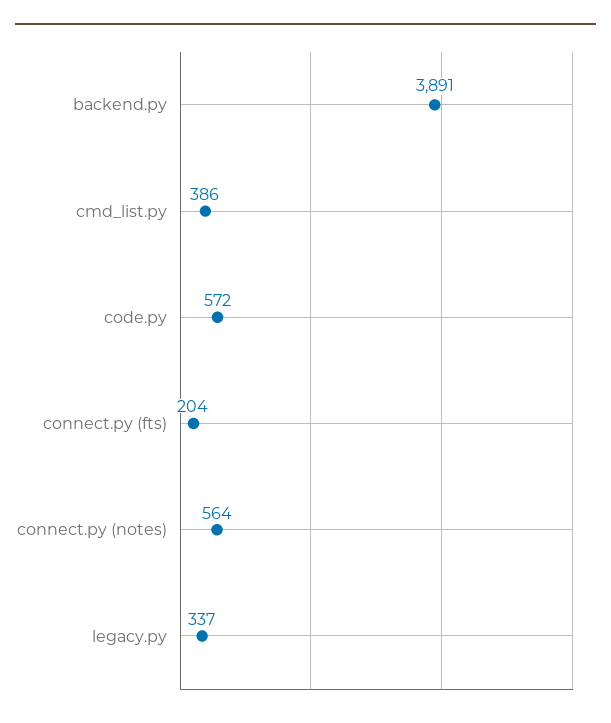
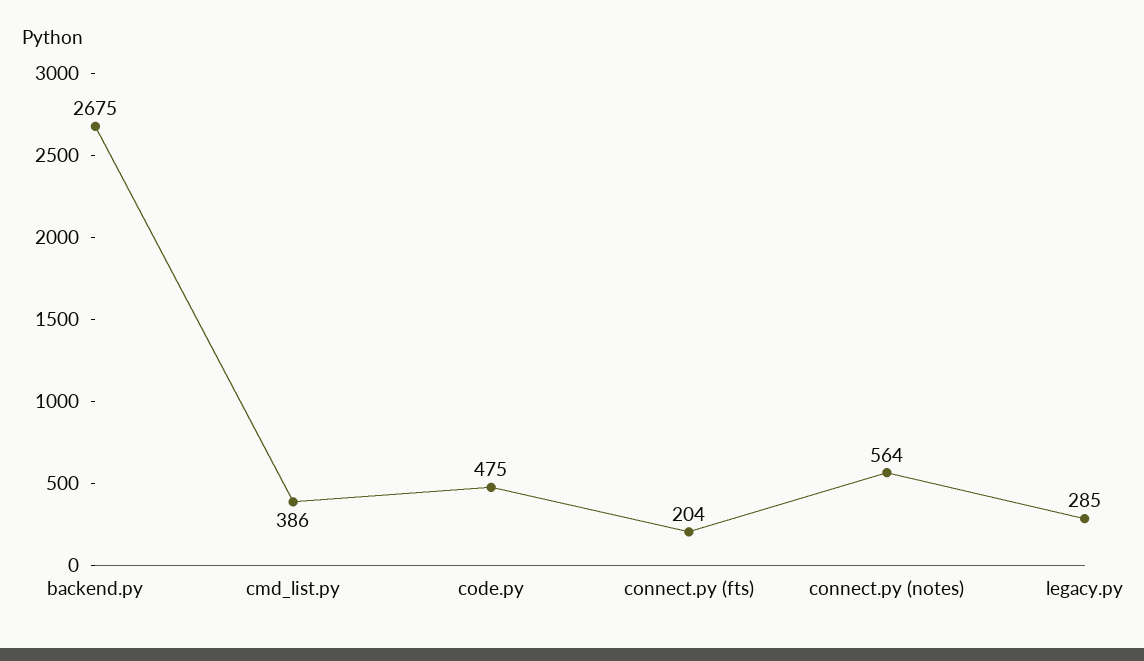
backend.py: 3891 -> 2675
code.py: 572 -> 475
legacy.py: 337 -> 285

